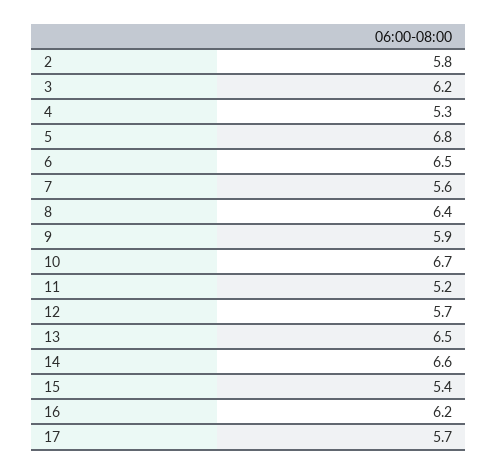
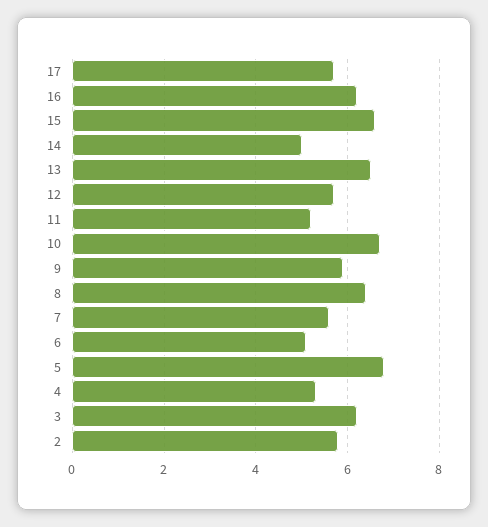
6: 6.5 -> 5
14: 6.6 -> 5
15: 5.4 -> 6.5

